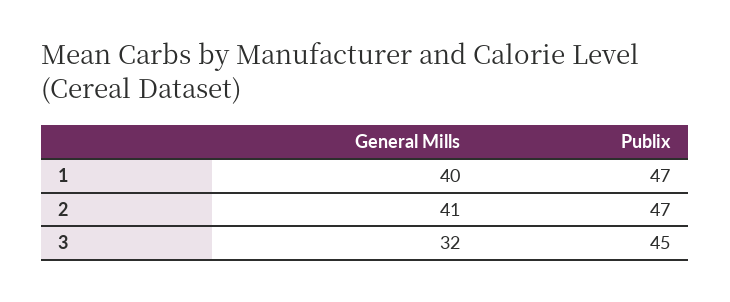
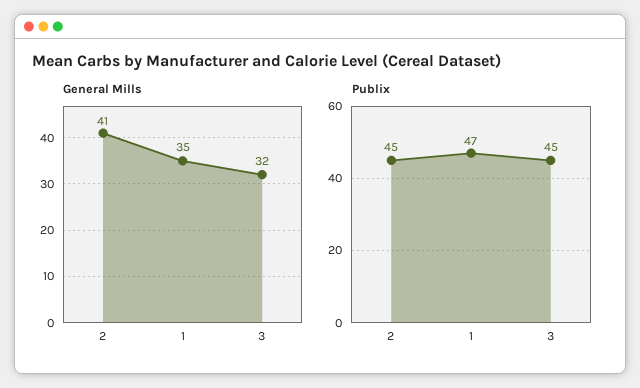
General Mills, 1: 40 -> 35
Publix, 2: 47 -> 45

